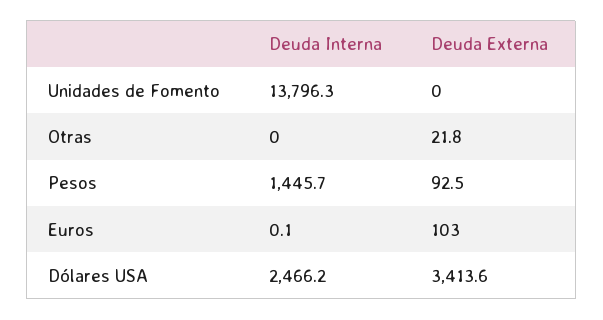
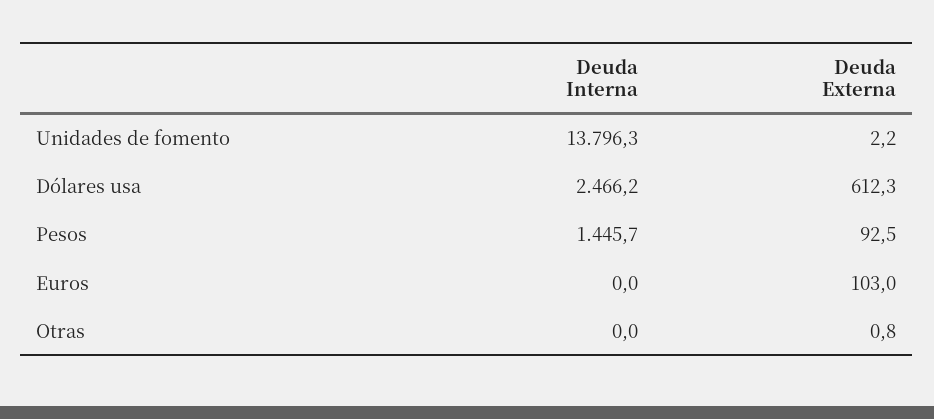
Deuda Externa, Unidades de Fomento: 0 -> 2.2
Deuda Externa, Otras: 21.8 -> 0.8
Deuda Interna, Euros: 0.1 -> 0
Deuda Externa, Dólares USA: 3413.6 -> 612.3

